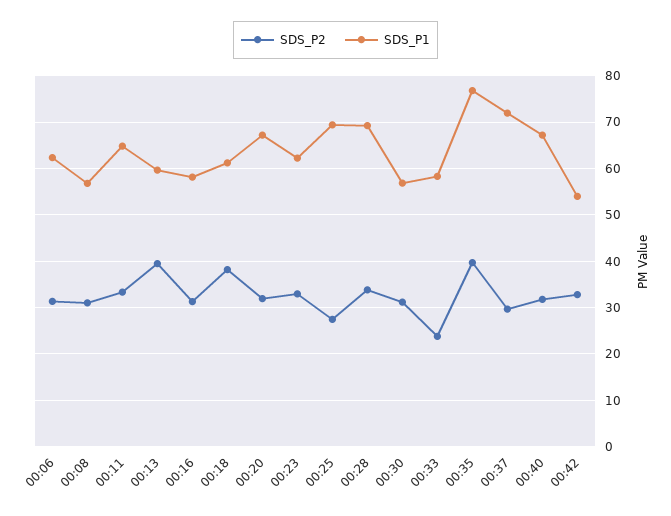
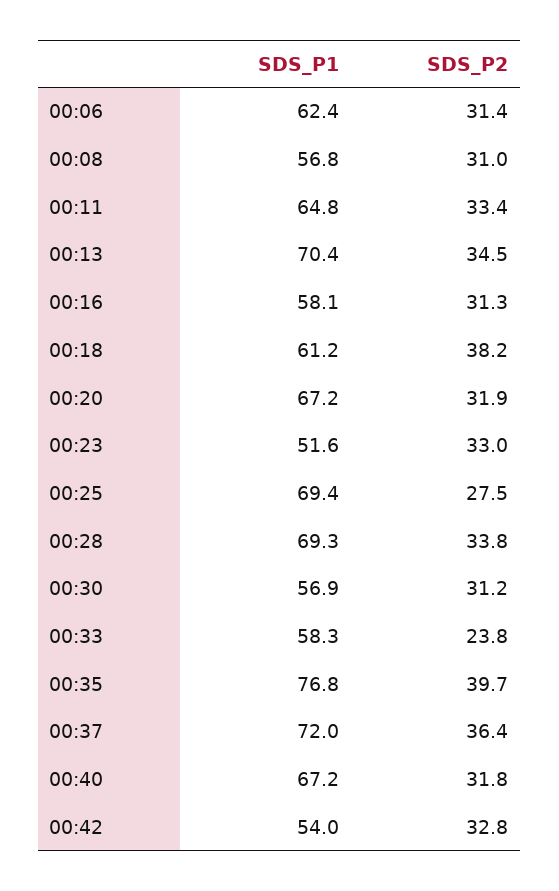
SDS_P2, 00:13: 40 -> 34.5
SDS_P1, 00:13: 60 -> 70.4
SDS_P1, 00:23: 62 -> 51.6
SDS_P2, 00:37: 30 -> 36.4

